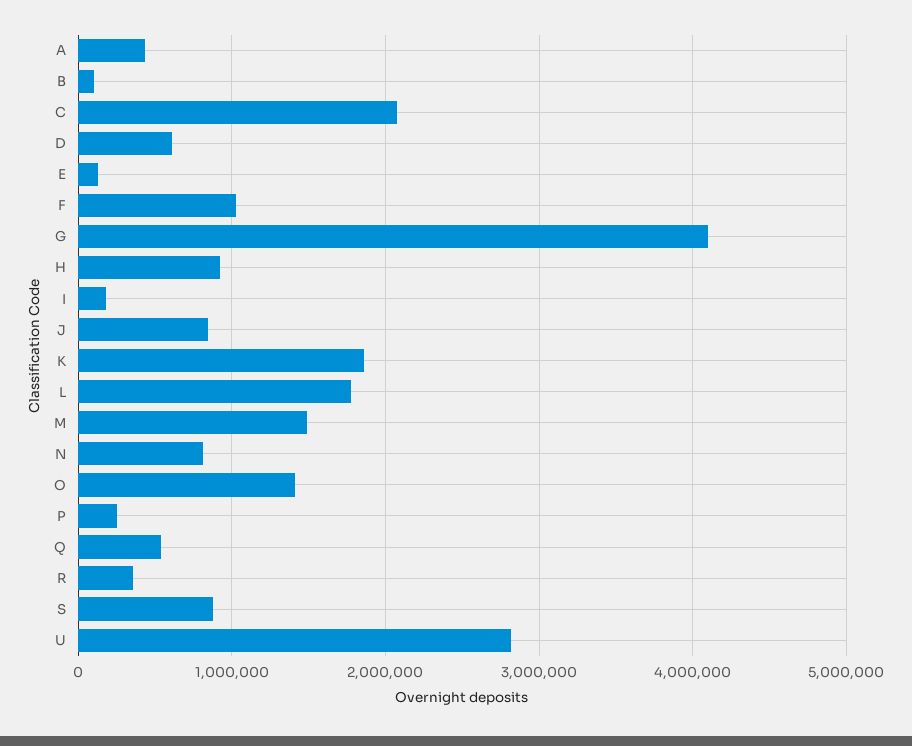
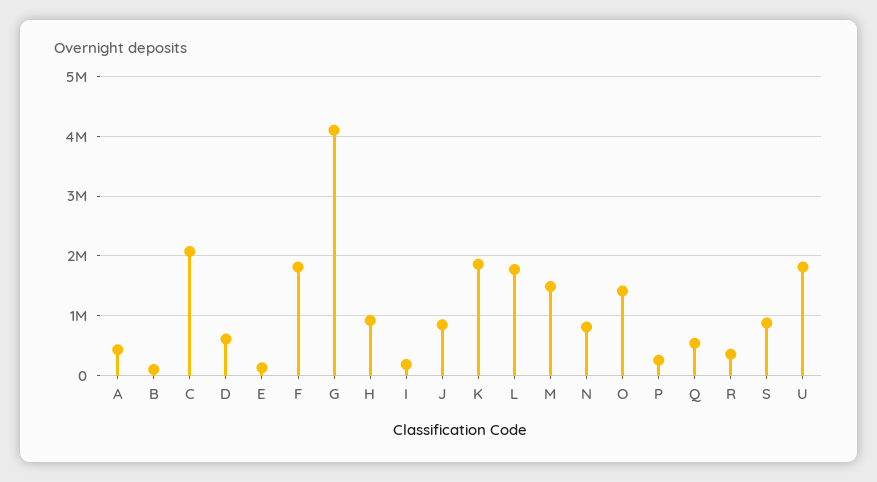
F: 1000000 -> 1800000
U: 2800000 -> 1800000

